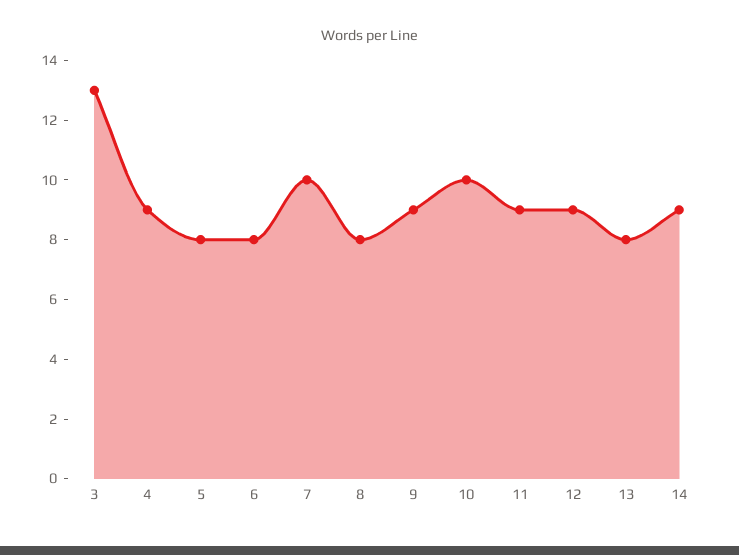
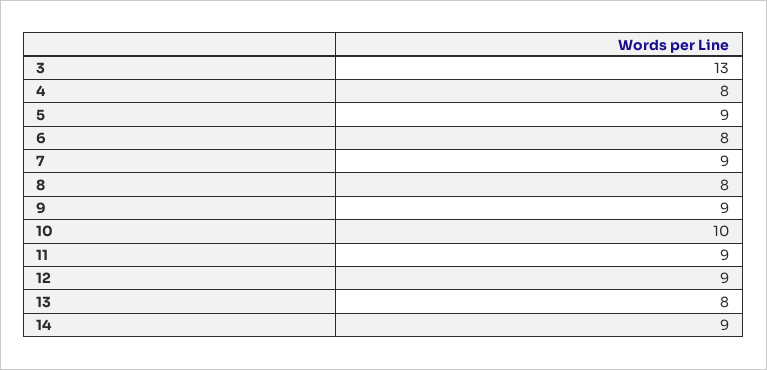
4: 9 -> 8
5: 8 -> 9
7: 10 -> 9

